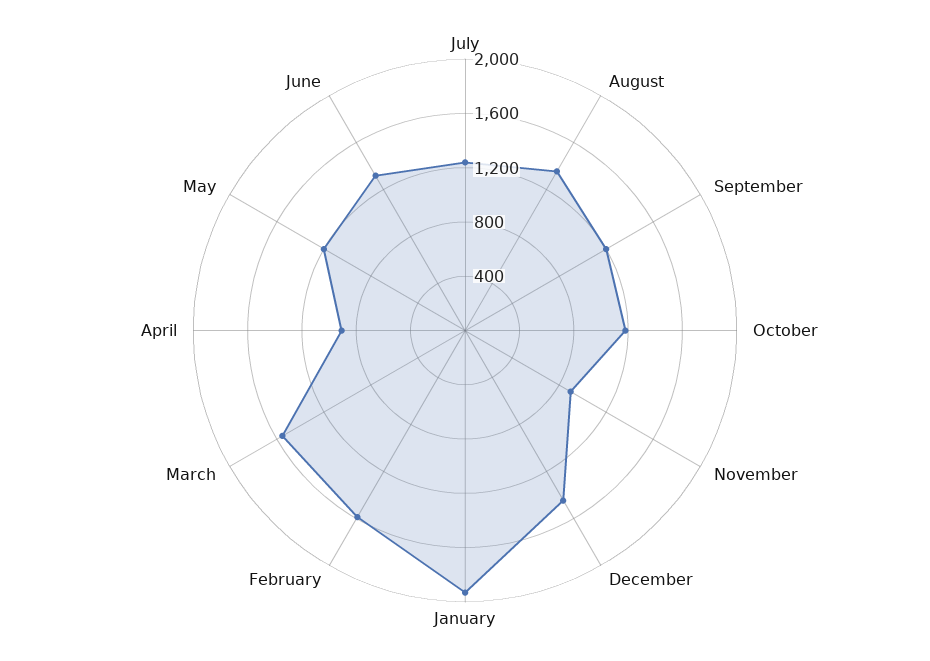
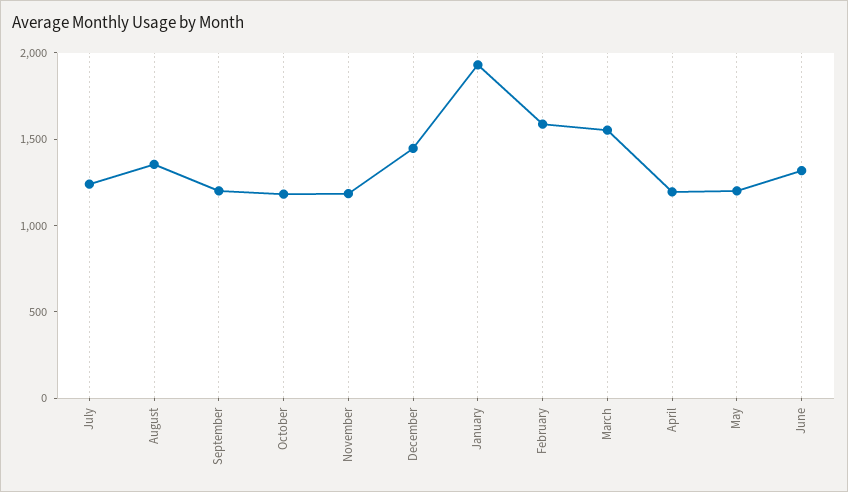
November: 900 -> 1200
April: 900 -> 1200

